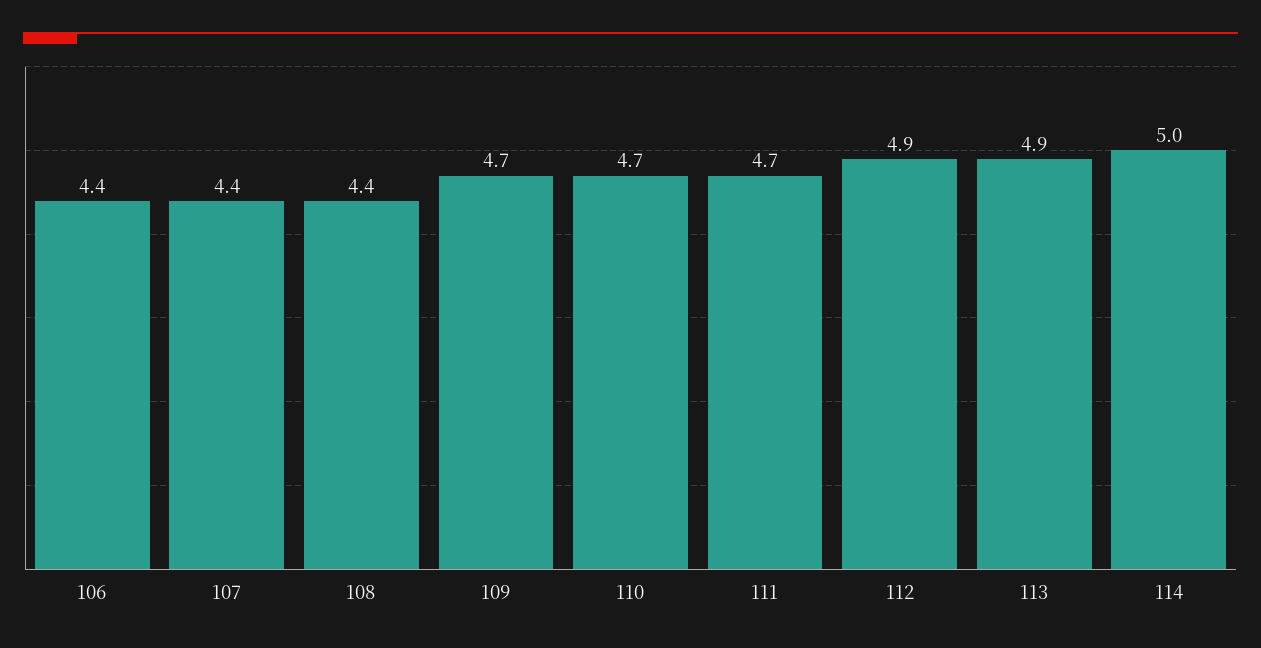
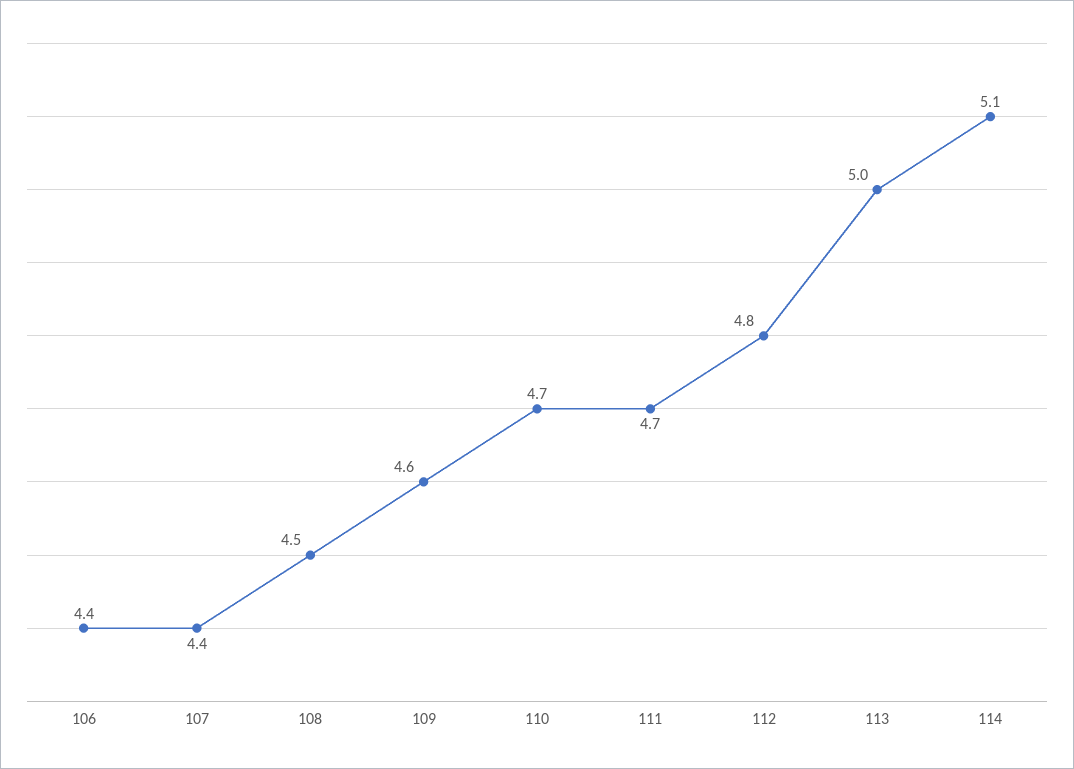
108: 4.4 -> 4.5
109: 4.7 -> 4.6
112: 4.9 -> 4.8
113: 4.9 -> 5
114: 5 -> 5.1

